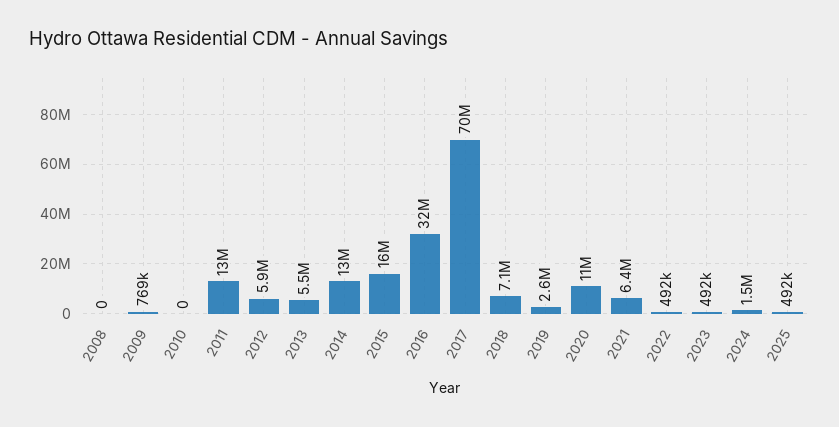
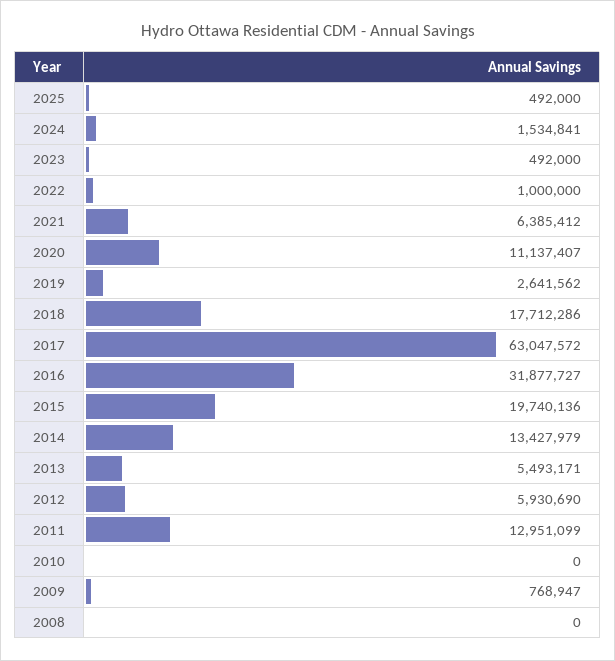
2015: 16000000 -> 19740136
2017: 70000000 -> 63047572
2018: 7100000 -> 17712286
2022: 492000 -> 1000000

